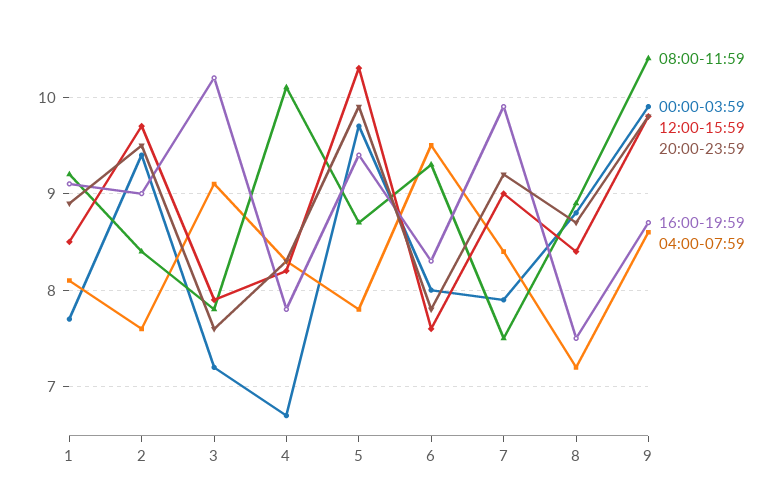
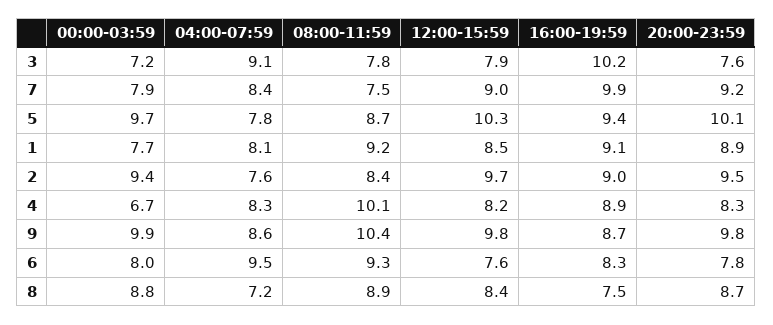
16:00-19:59, 4: 7.8 -> 8.9
20:00-23:59, 5: 9.9 -> 10.1

